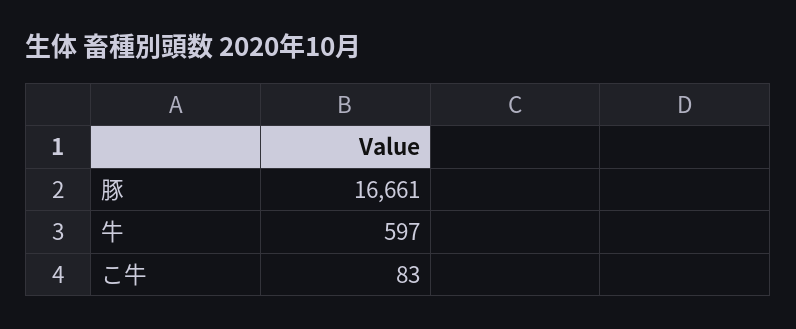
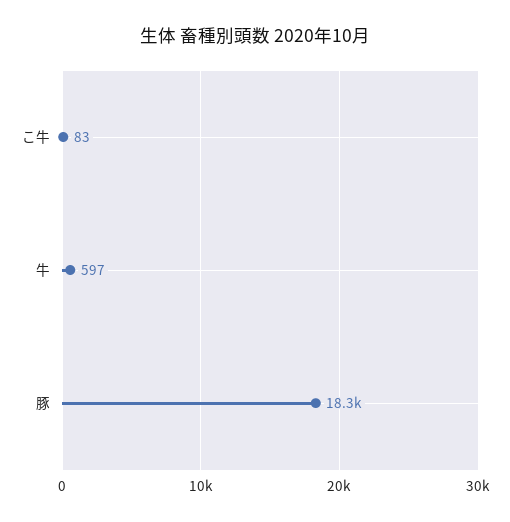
豚: 16661 -> 18300

